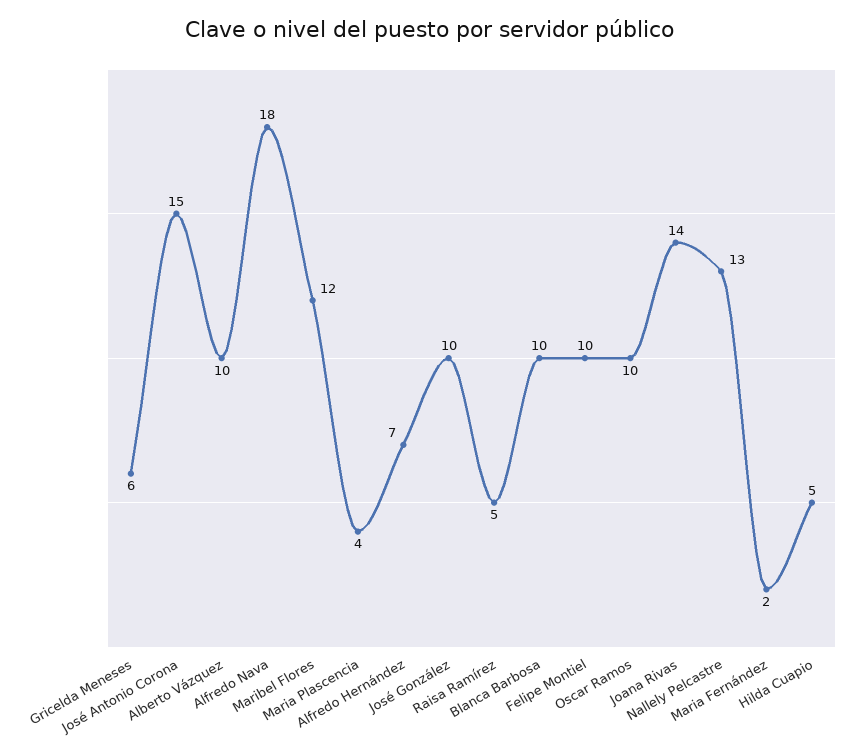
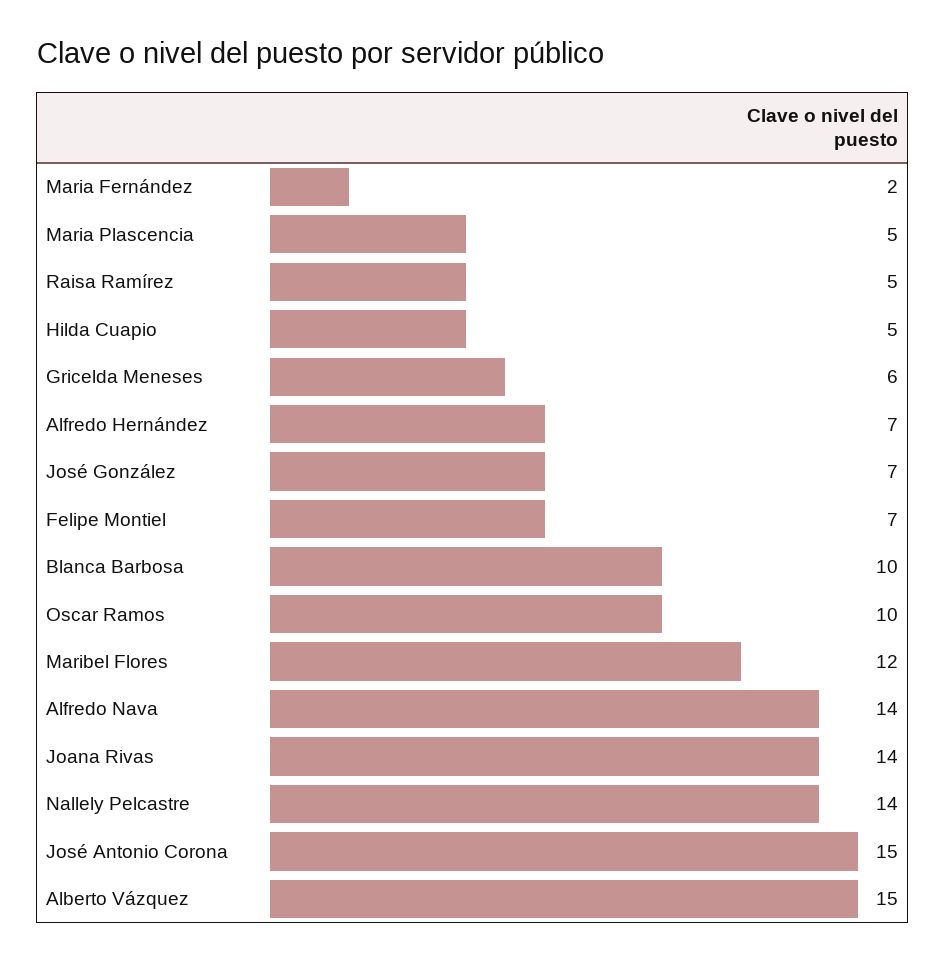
Alberto Vázquez: 10 -> 15
Alfredo Nava: 18 -> 14
Maria Plascencia: 4 -> 5
José González: 10 -> 7
Felipe Montiel: 10 -> 7
Nallely Pelcastre: 13 -> 14

